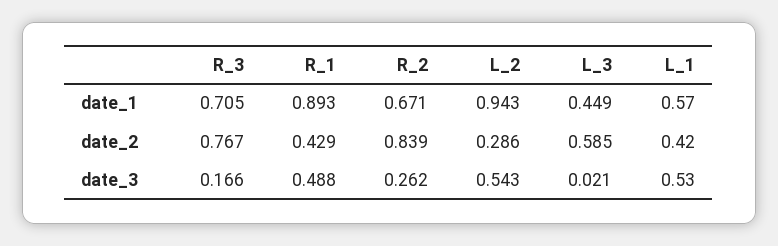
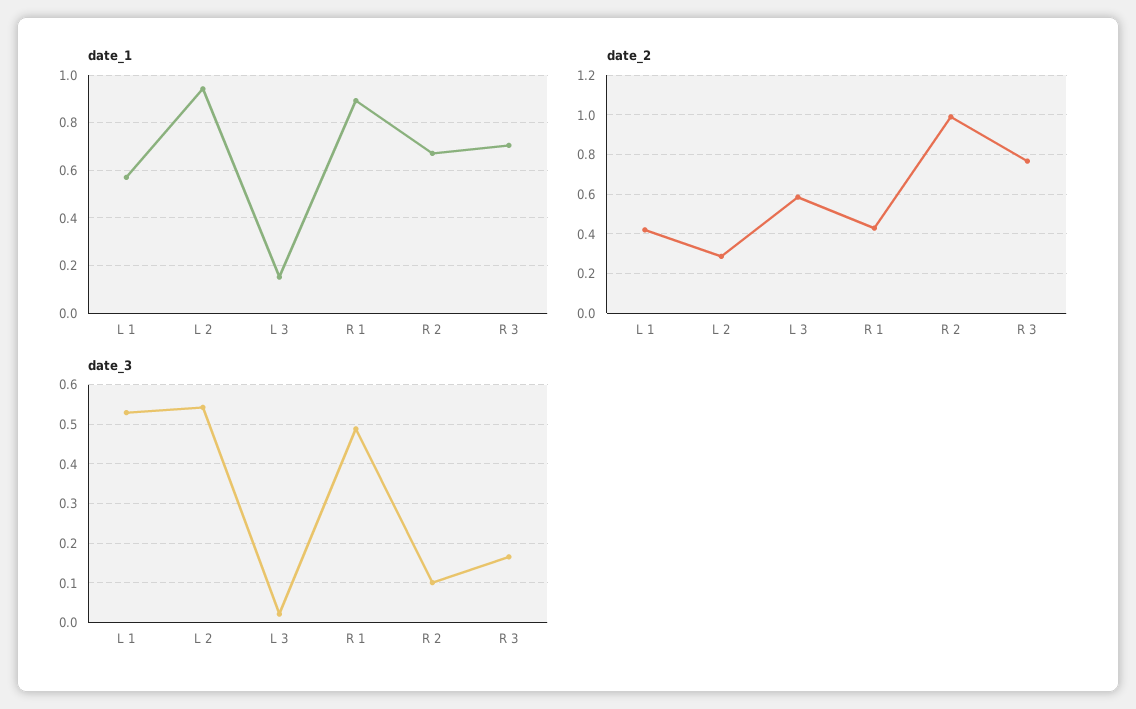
date_1, L_3: 0.449 -> 0.15
date_2, R_2: 0.839 -> 1
date_3, R_2: 0.262 -> 0.1

